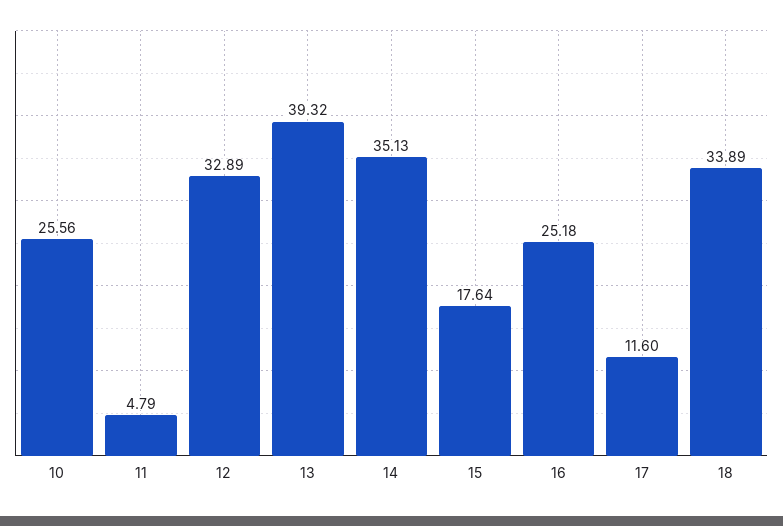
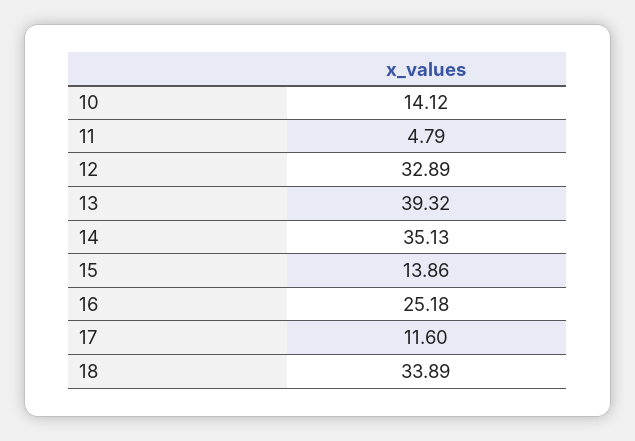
10: 25.56 -> 14.12
15: 17.64 -> 13.86

